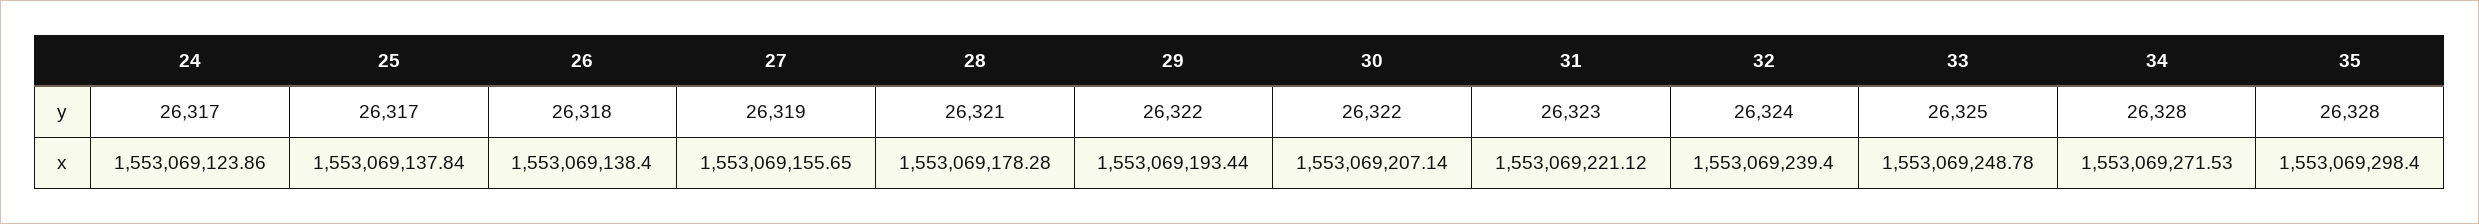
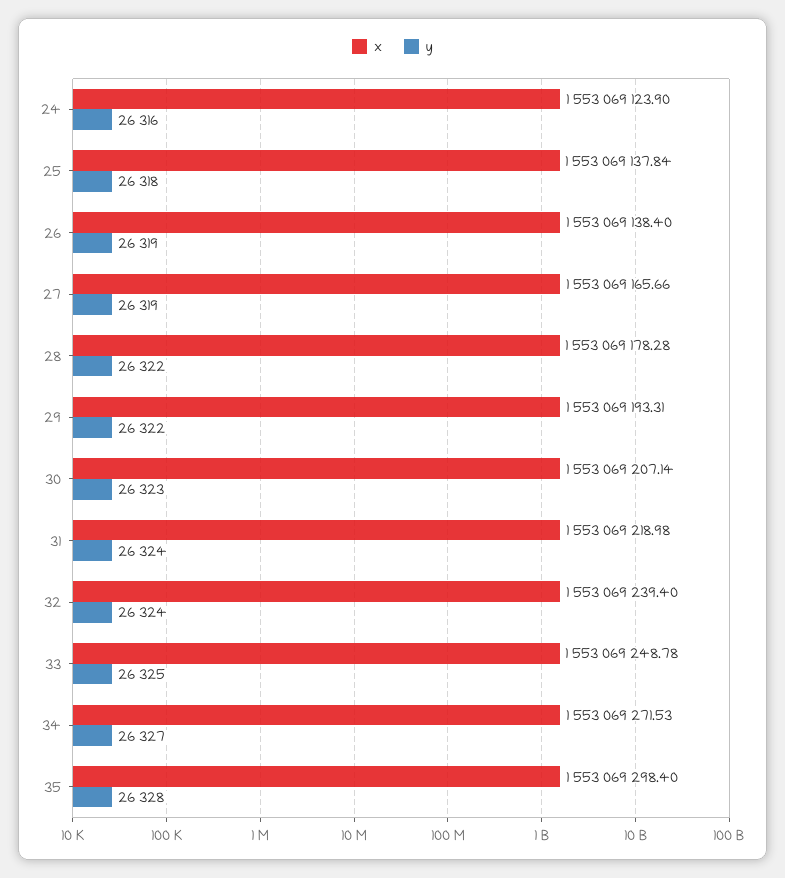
y, 24: 26317 -> 26316
y, 25: 26317 -> 26318
y, 26: 26318 -> 26319
y, 28: 26321 -> 26322
y, 30: 26322 -> 26323
y, 31: 26323 -> 26324
y, 34: 26328 -> 26327
x, 24: 1553069123.86 -> 1553069123.9
x, 27: 1553069155.65 -> 1553069165.66
x, 29: 1553069193.44 -> 1553069193.31
x, 31: 1553069221.12 -> 1553069218.98

